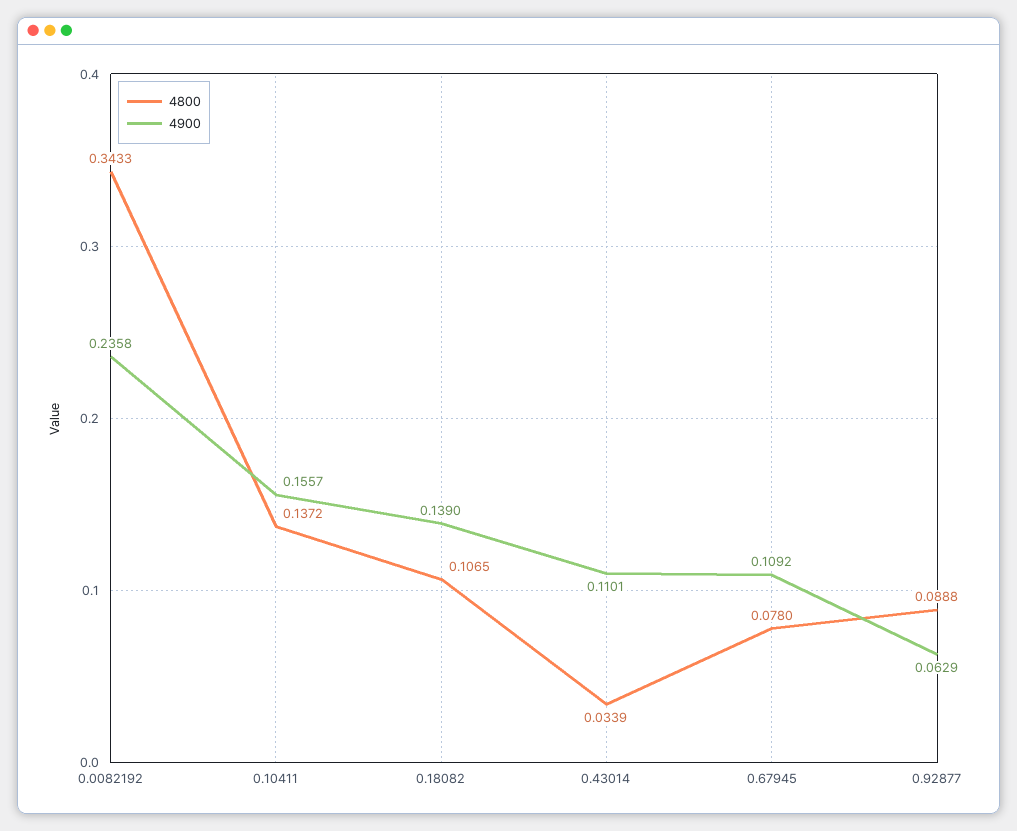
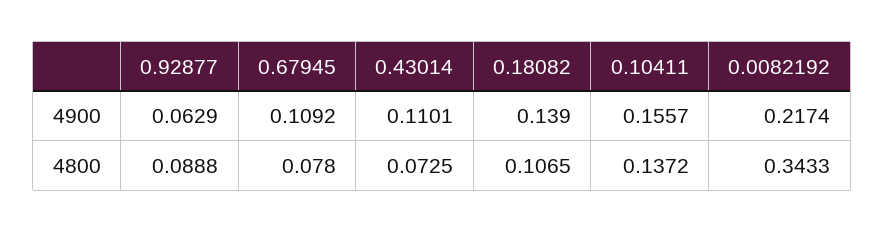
4900, 0.0082192: 0.2358 -> 0.2174
4800, 0.43014: 0.0339 -> 0.0725

